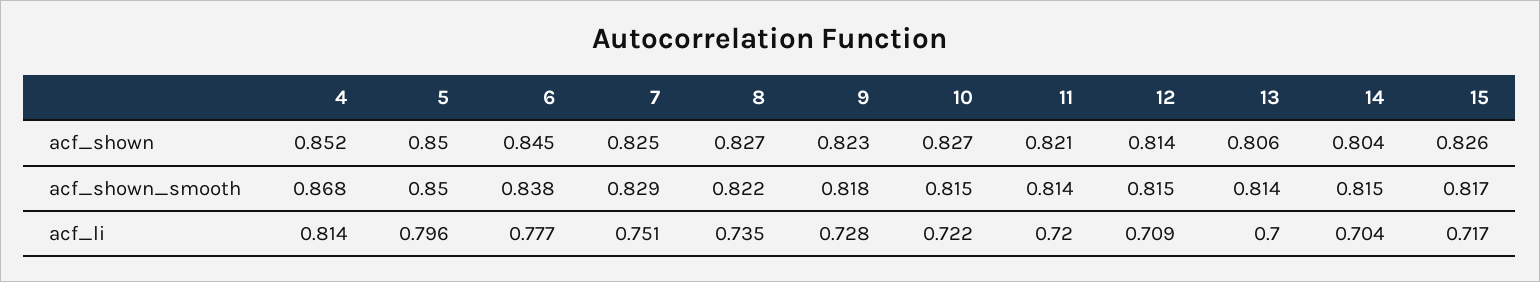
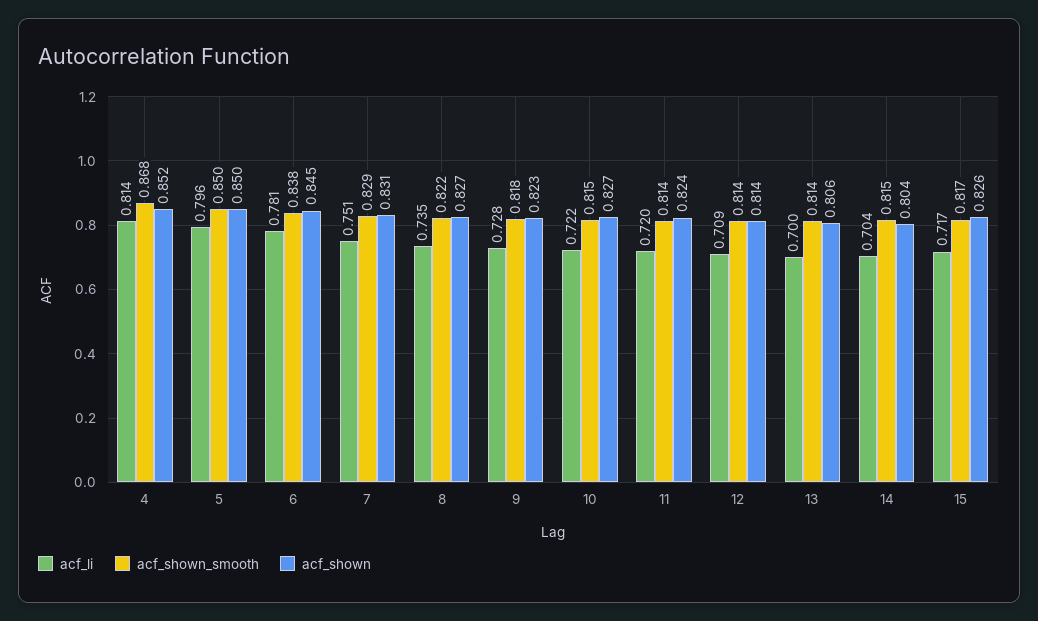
acf_shown, 7: 0.825 -> 0.831
acf_shown, 11: 0.821 -> 0.824
acf_shown_smooth, 12: 0.815 -> 0.814
acf_li, 6: 0.777 -> 0.781

